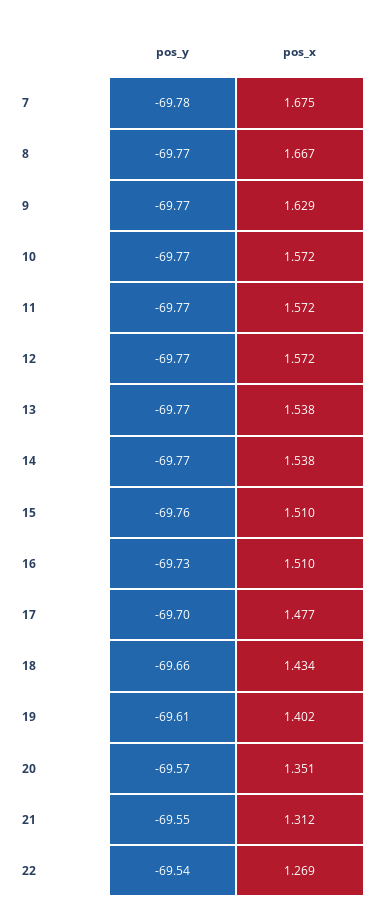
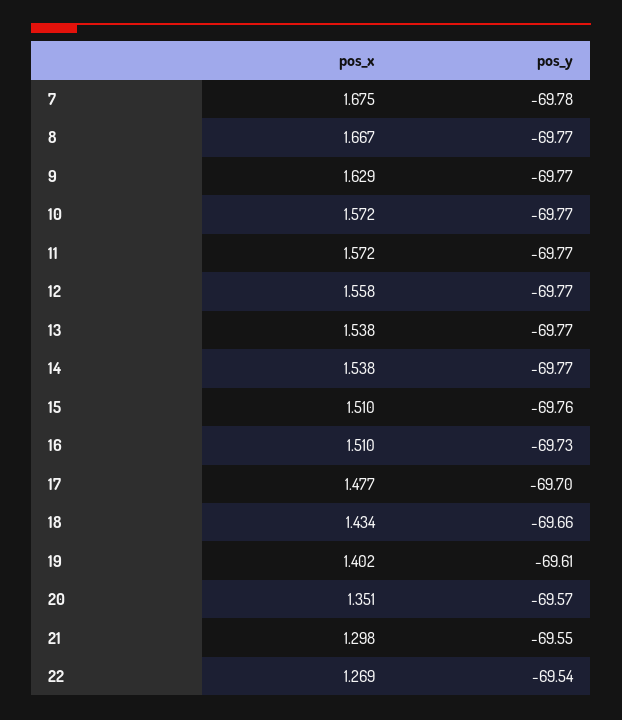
pos_x, 12: 1.572 -> 1.558
pos_x, 21: 1.312 -> 1.298

